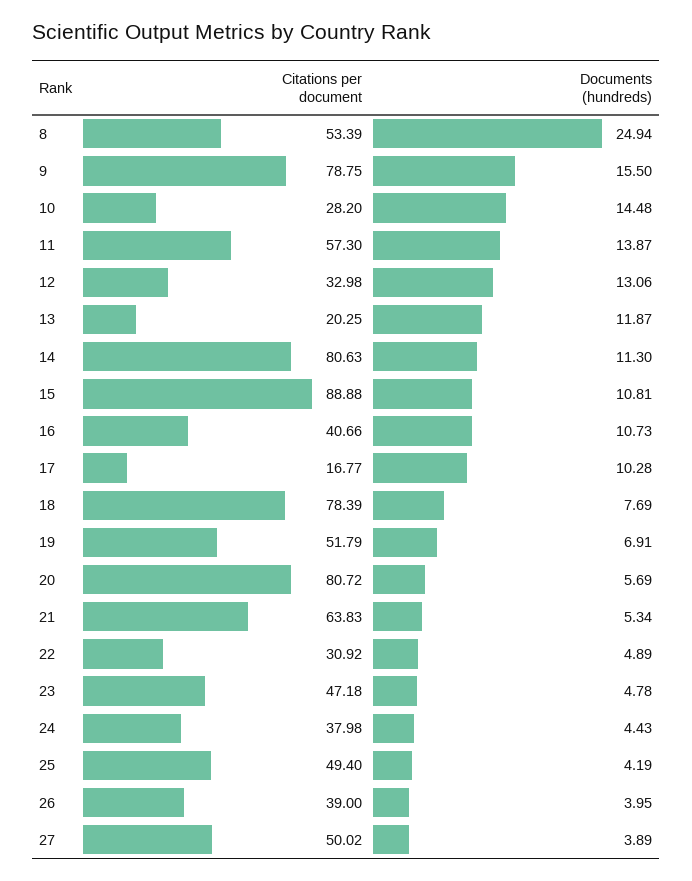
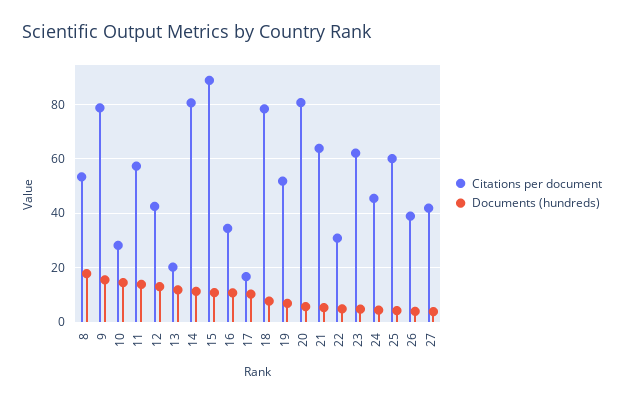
Documents (hundreds), 8: 24.94 -> 17.5
Citations per document, 12: 32.98 -> 42.5
Citations per document, 16: 40.66 -> 35
Citations per document, 23: 47.18 -> 62.5
Citations per document, 24: 37.98 -> 45
Citations per document, 25: 49.4 -> 60
Citations per document, 27: 50.02 -> 42.5

